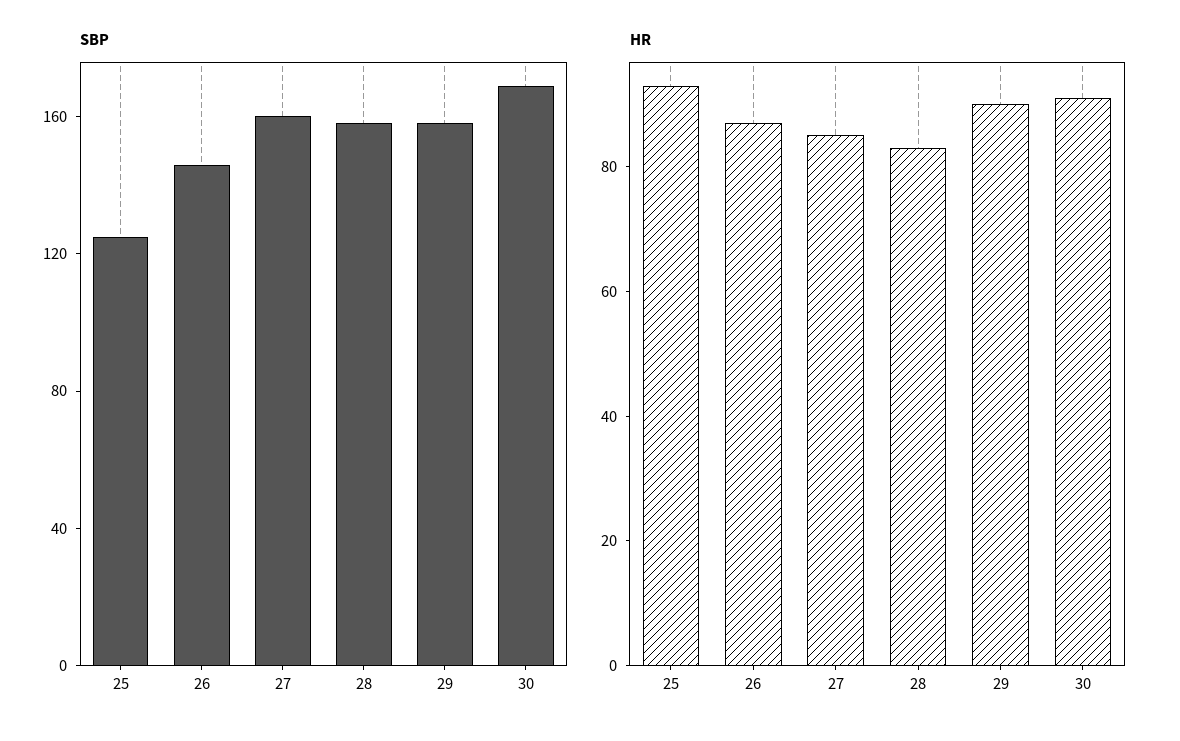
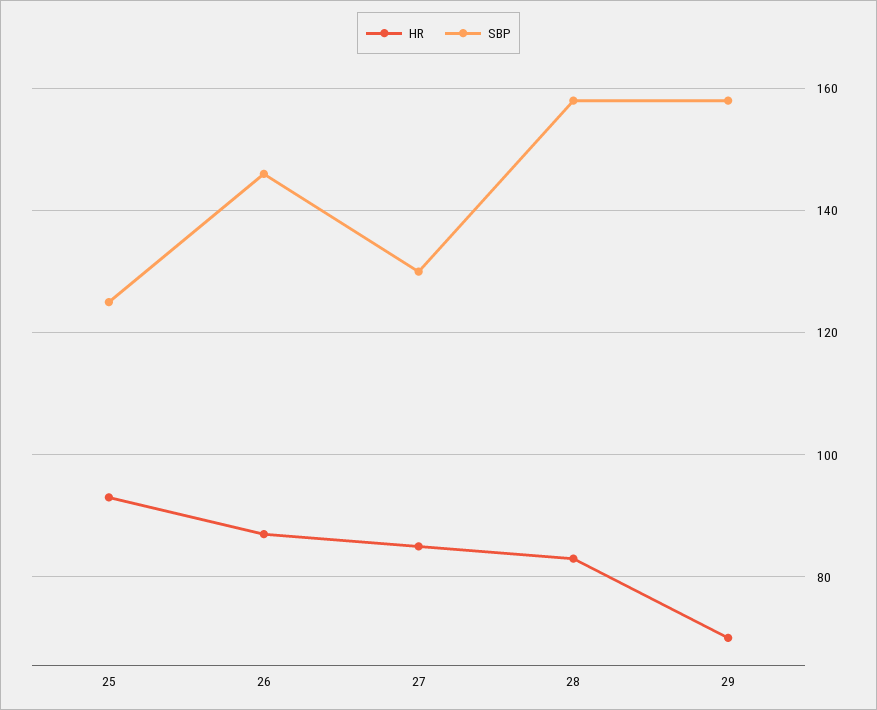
SBP, 27: 160 -> 130
SBP, 30: 170 -> none
HR, 29: 90 -> 70
HR, 30: 90 -> none

